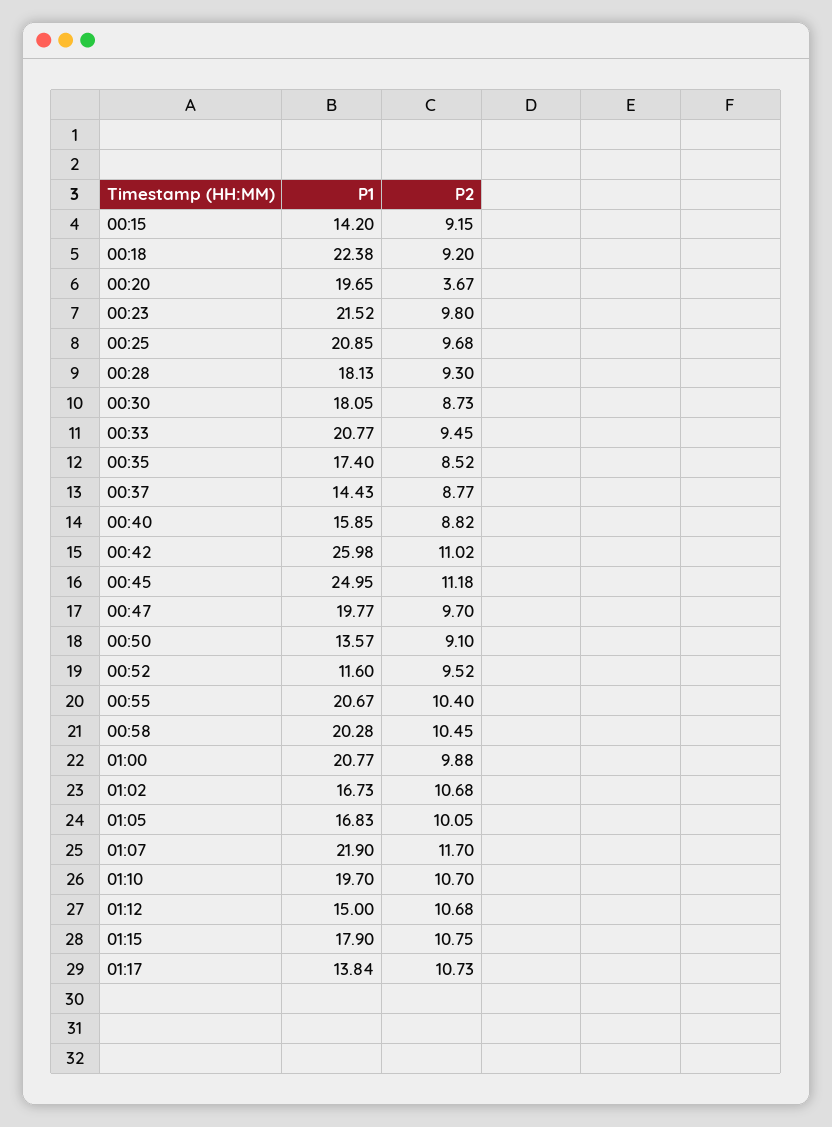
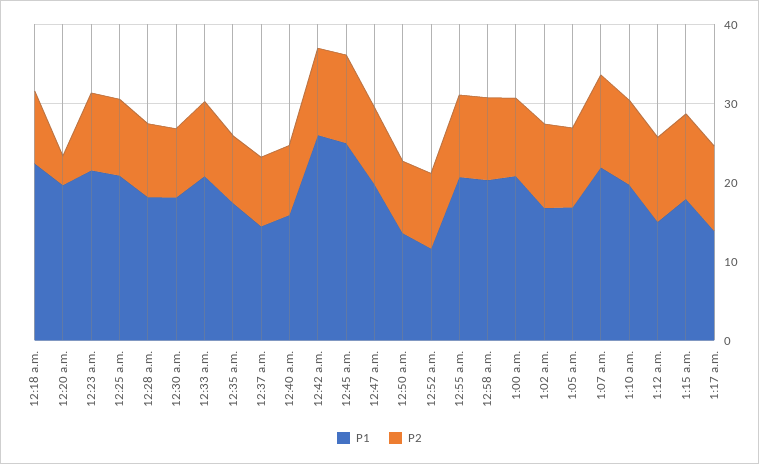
P1, 00:15: 14.2 -> none
P2, 00:15: 9.15 -> none

